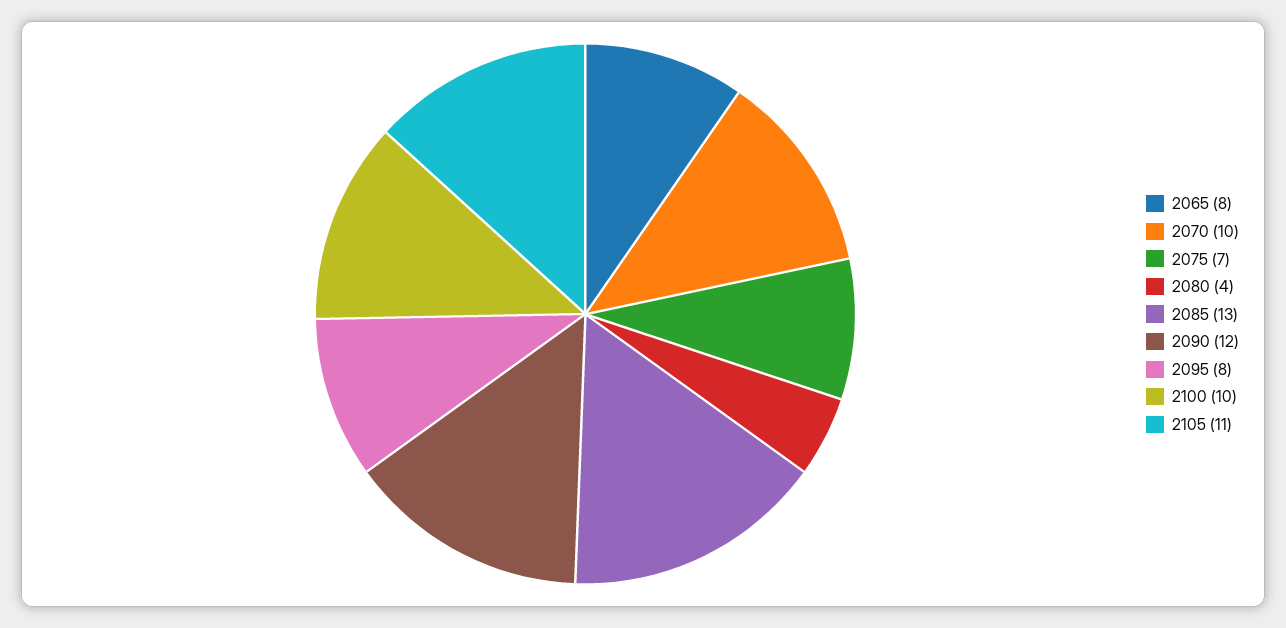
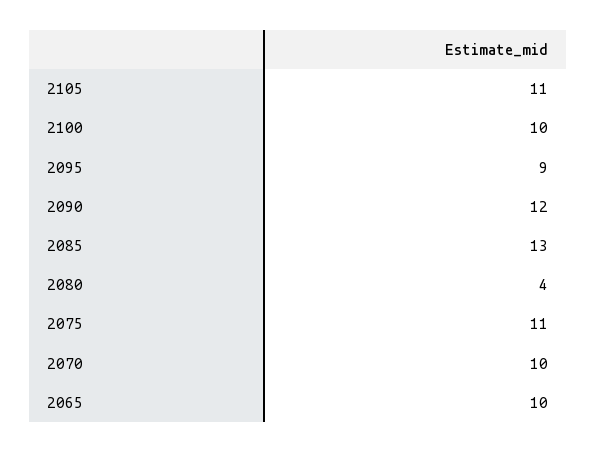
2065: 8 -> 10
2075: 7 -> 11
2095: 8 -> 9

